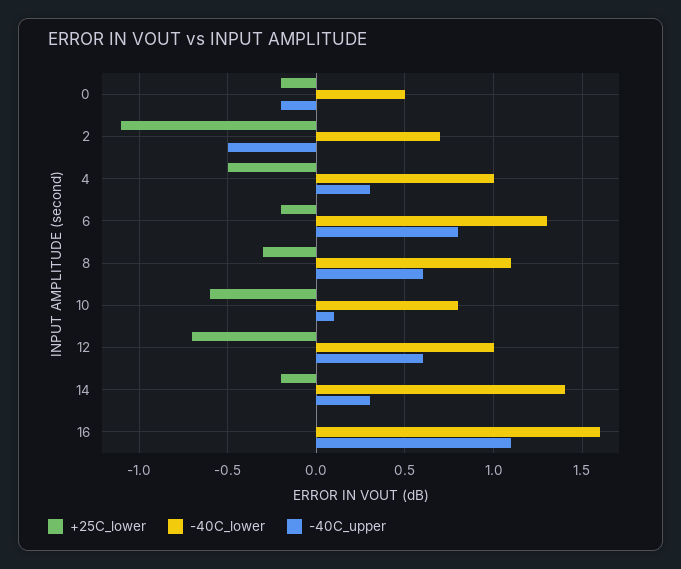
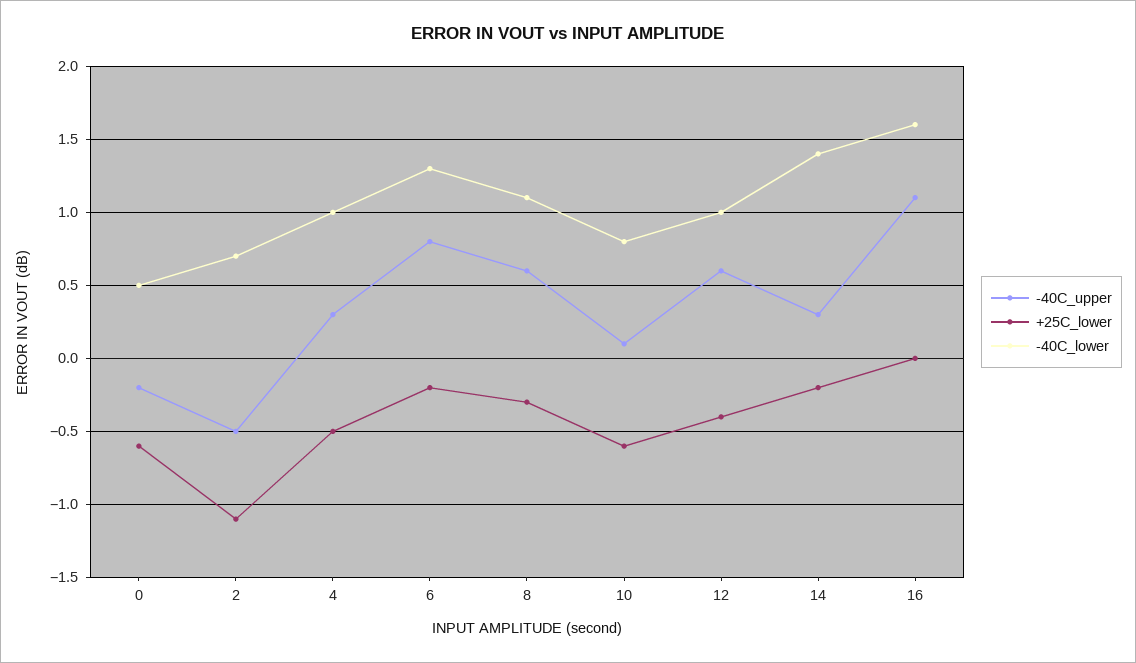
+25C_lower, 0: -0.2 -> -0.6
+25C_lower, 12: -0.7 -> -0.4

